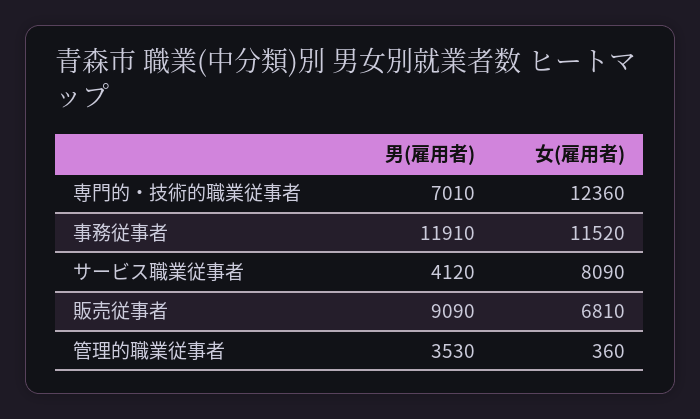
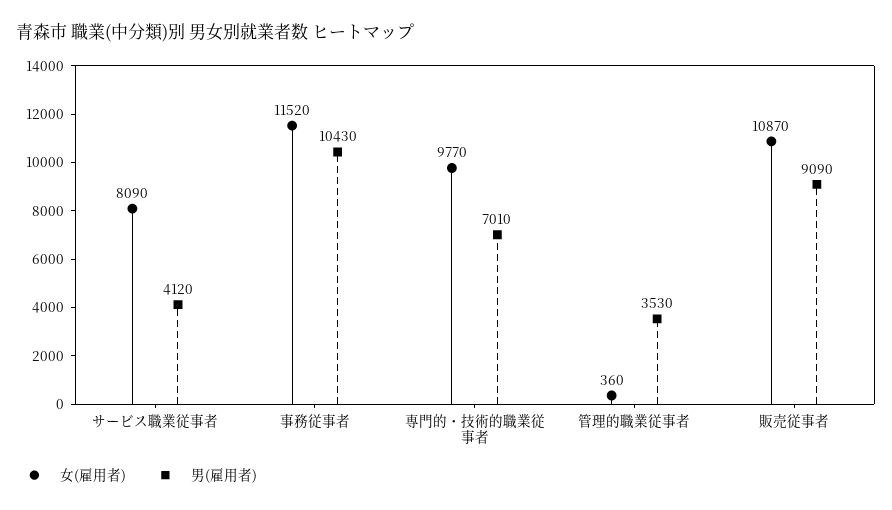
女(雇用者), 専門的・技術的職業従事者: 12360 -> 9770
男(雇用者), 事務従事者: 11910 -> 10430
女(雇用者), 販売従事者: 6810 -> 10870

